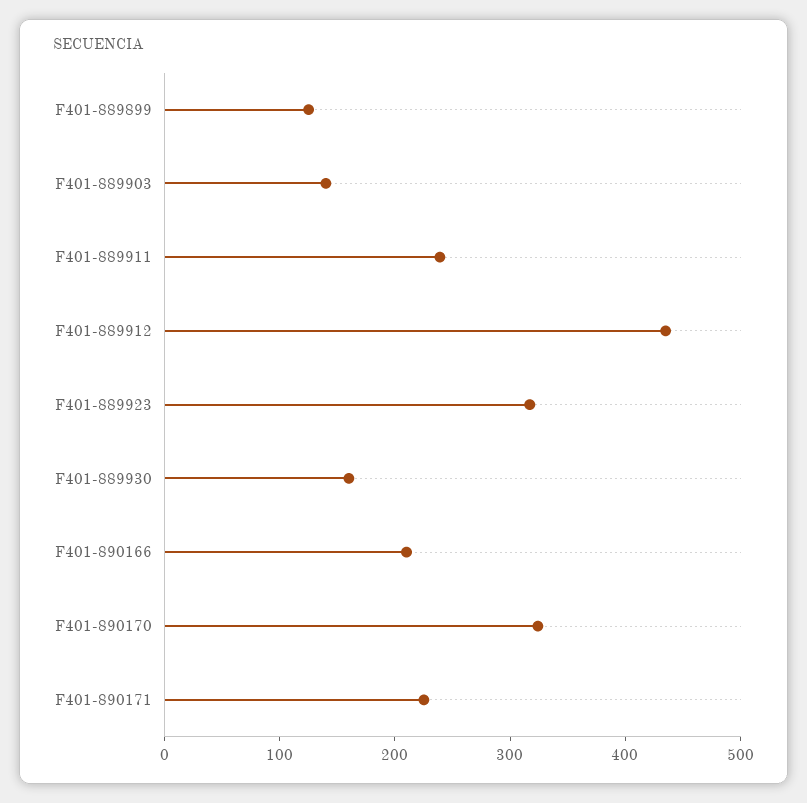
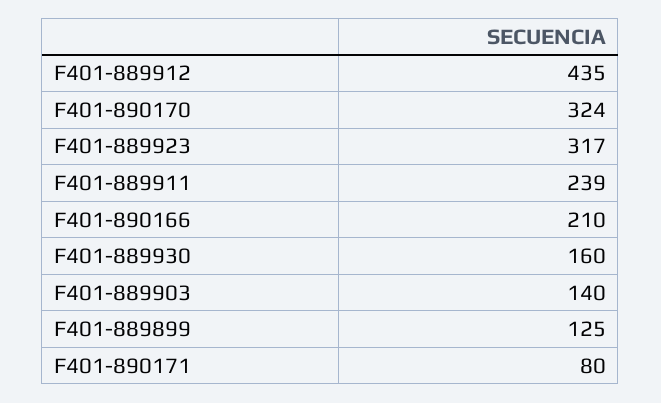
F401-890171: 220 -> 80

